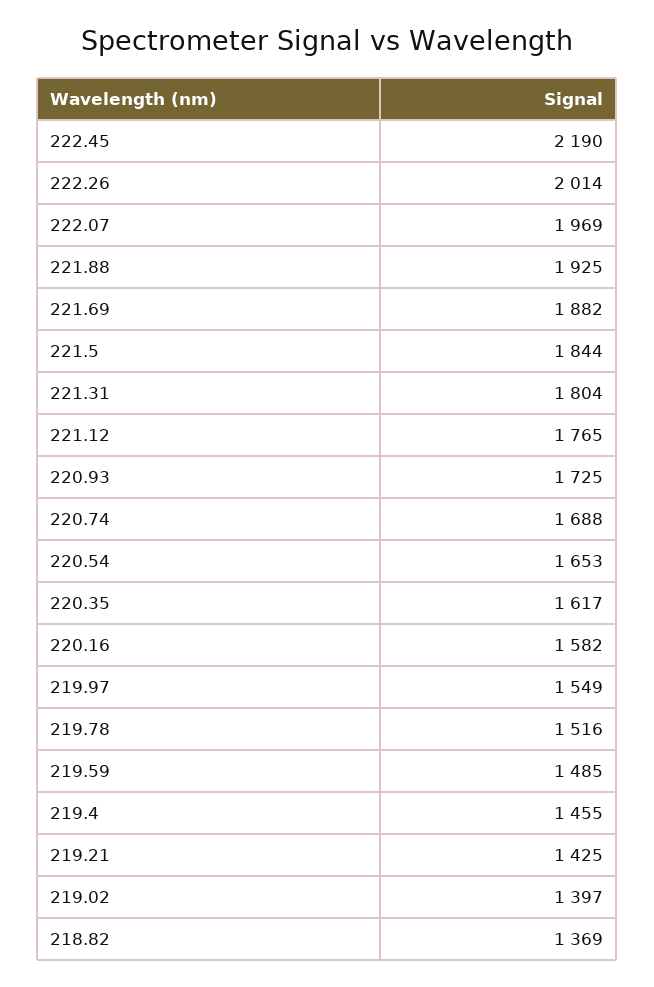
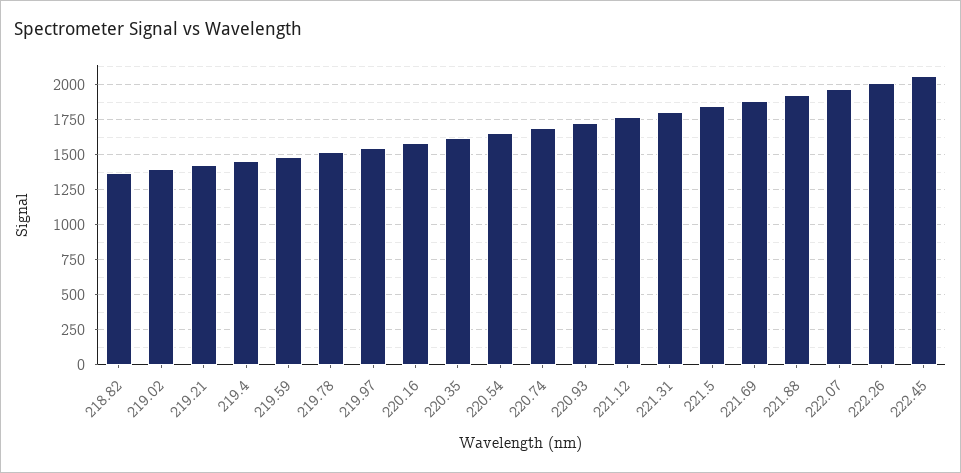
222.45: 2190 -> 2050

